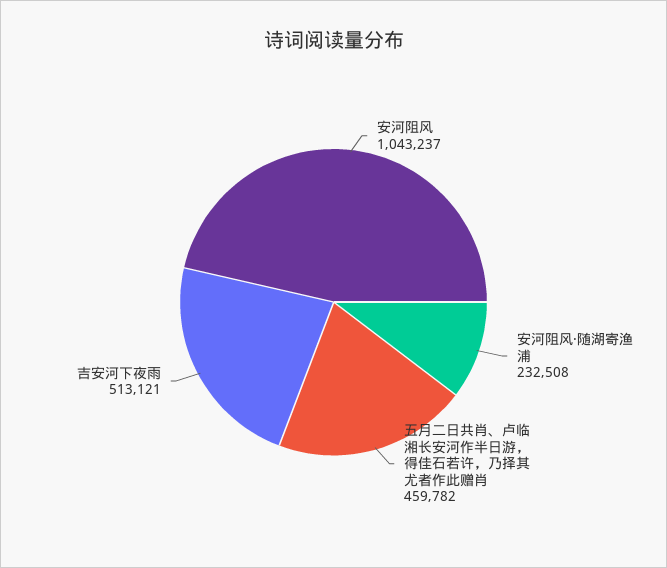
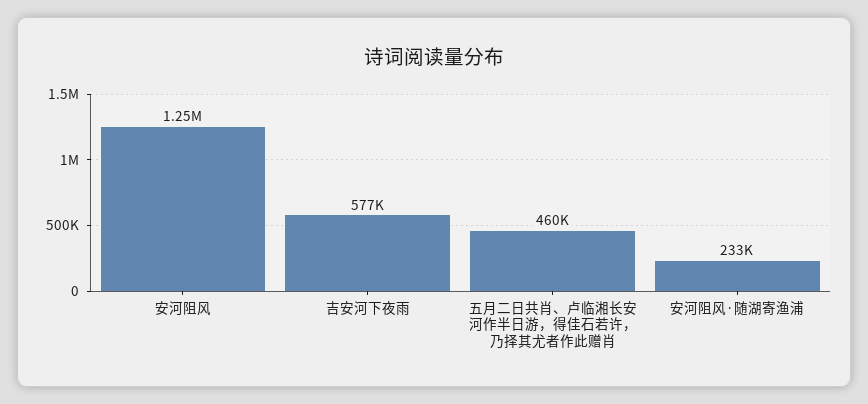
安河阻风: 1043237 -> 1250000
吉安河下夜雨: 513121 -> 577000

